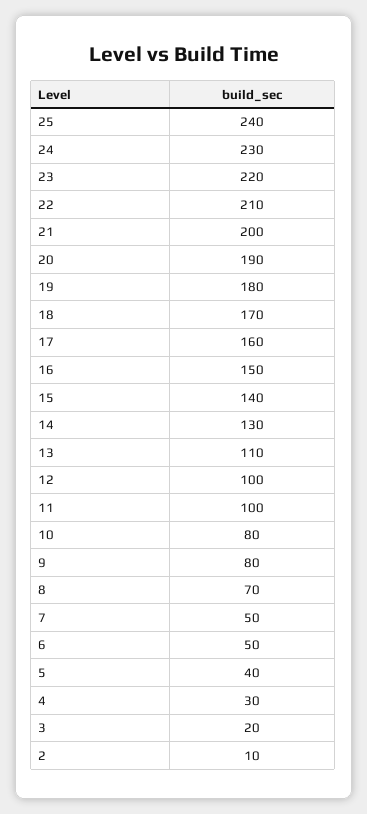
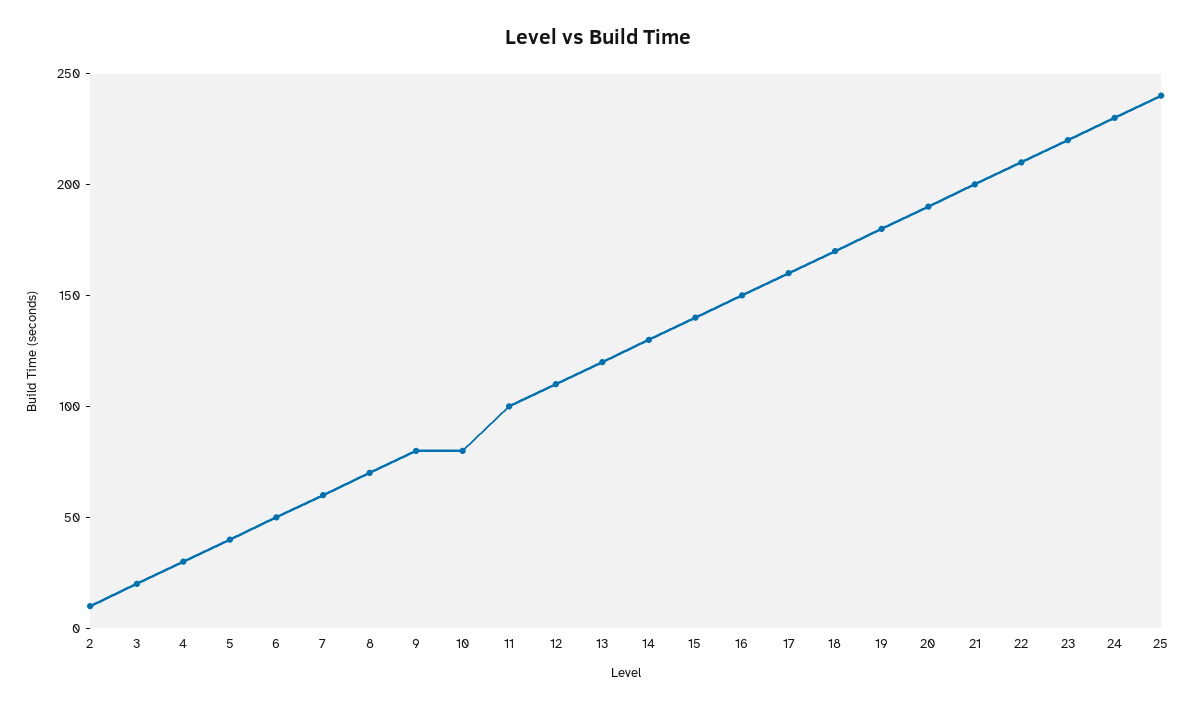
13: 110 -> 120
12: 100 -> 110
7: 50 -> 60

